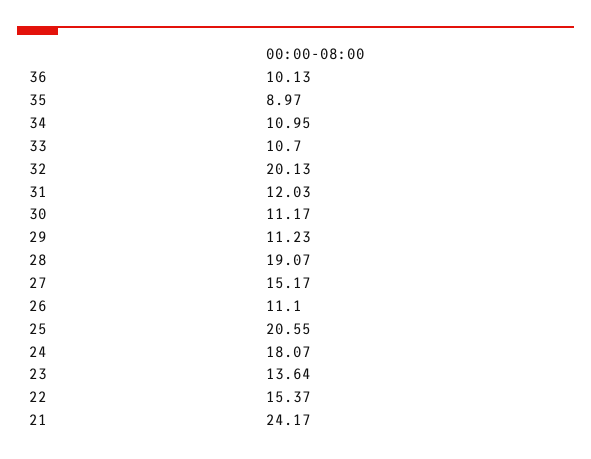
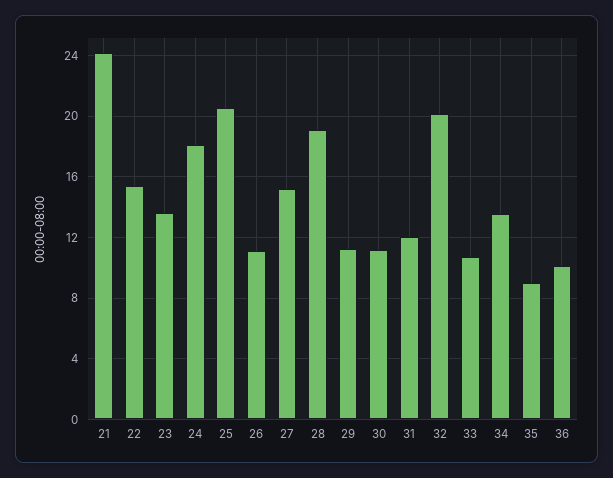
34: 10.95 -> 13.5

